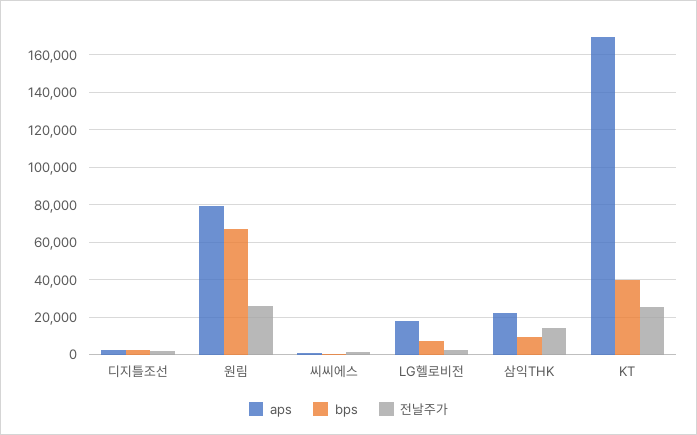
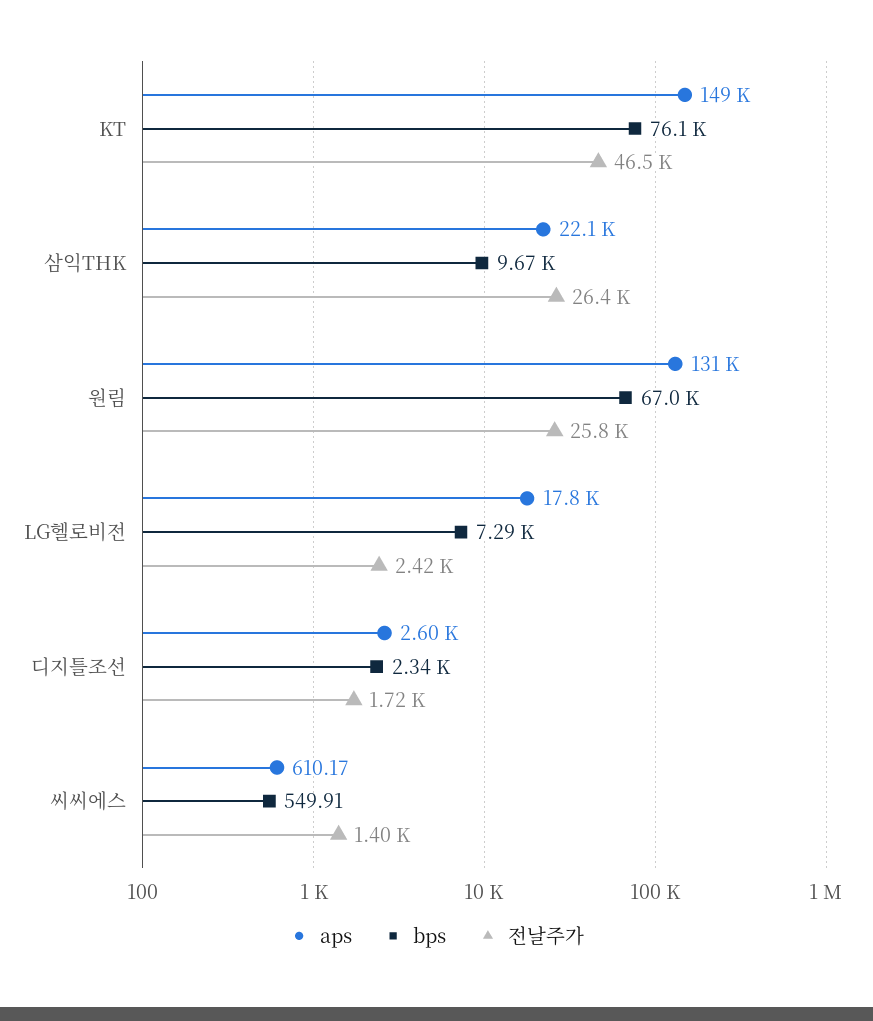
aps, 원림: 80000 -> 131000
전날주가, 삼익THK: 15000 -> 26400
aps, KT: 170000 -> 149000
bps, KT: 40000 -> 76100
전날주가, KT: 25000 -> 46500

